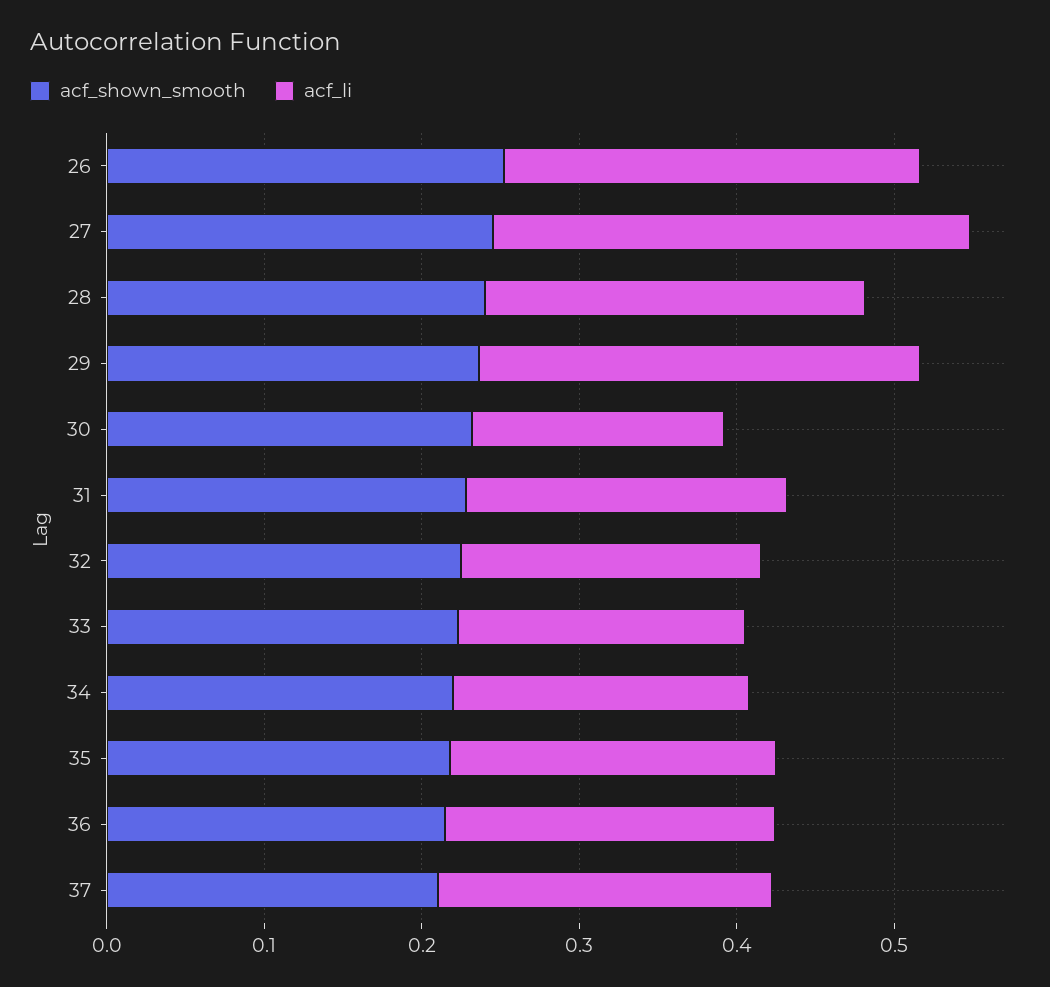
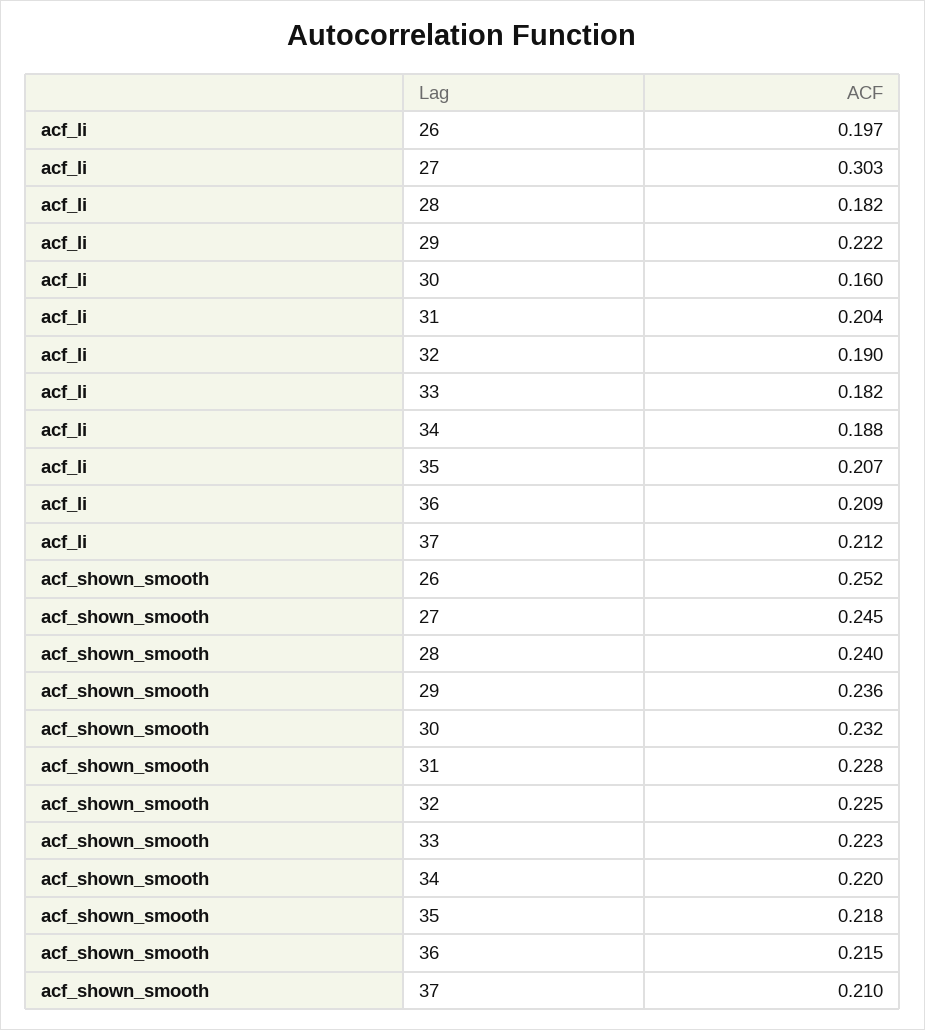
acf_li, 26: 0.26 -> 0.197
acf_li, 28: 0.24 -> 0.182
acf_li, 29: 0.28 -> 0.222

